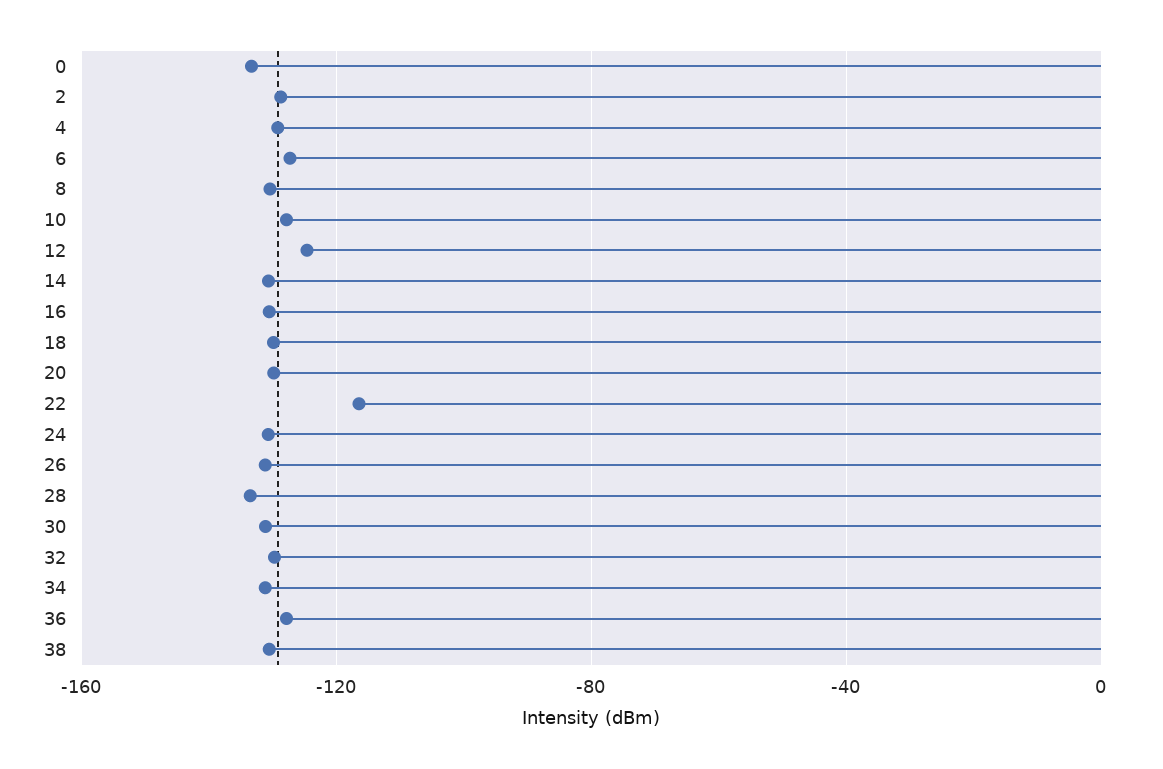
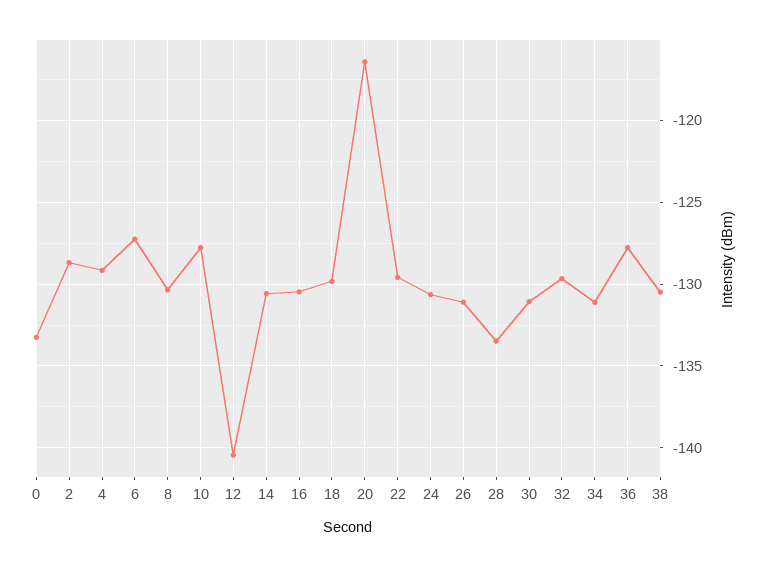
12: -125 -> -140.5
20: -130 -> -116.5
22: -115 -> -129.5

